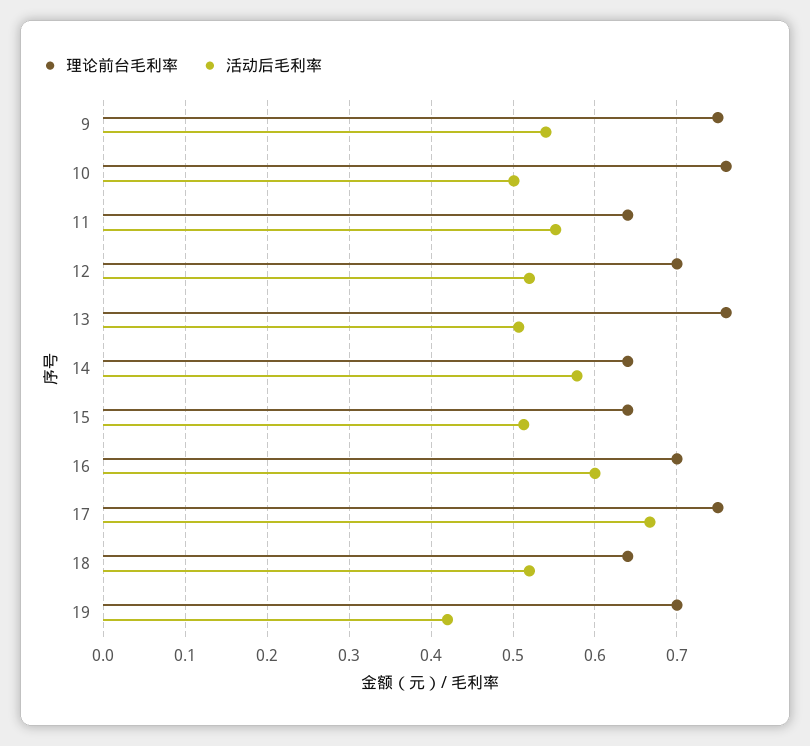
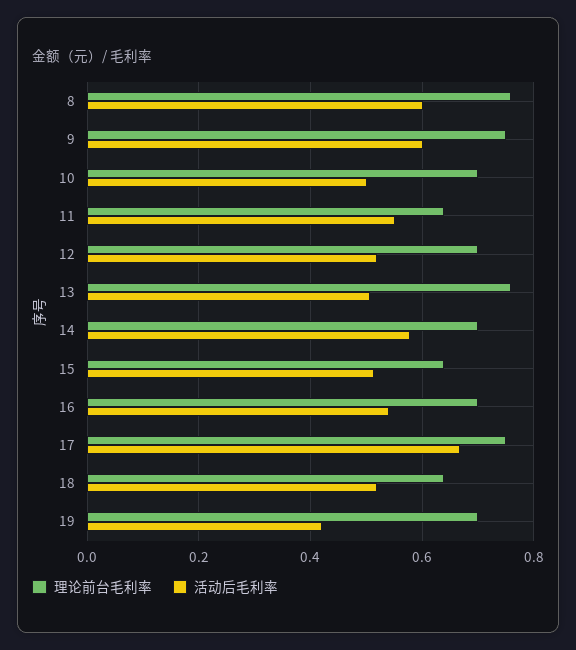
活动后毛利率, 9: 0.54 -> 0.6
理论前台毛利率, 10: 0.76 -> 0.7
理论前台毛利率, 14: 0.64 -> 0.7
活动后毛利率, 16: 0.6 -> 0.54
理论前台毛利率, 8: none -> 0.76
活动后毛利率, 8: none -> 0.6

